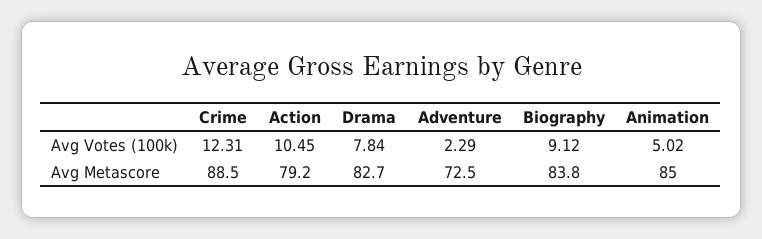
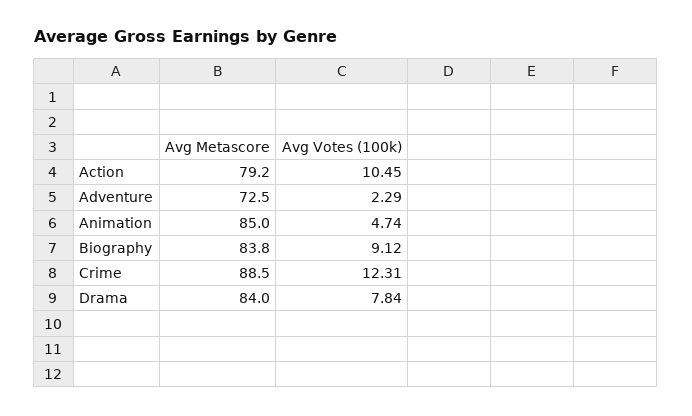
Animation, Avg Votes (100k): 5.02 -> 4.74
Drama, Avg Metascore: 82.7 -> 84

